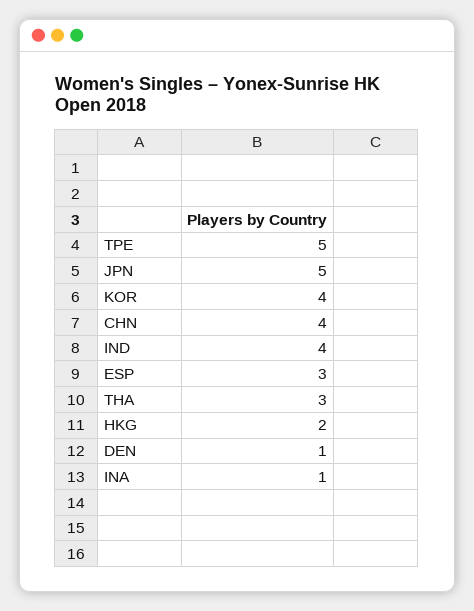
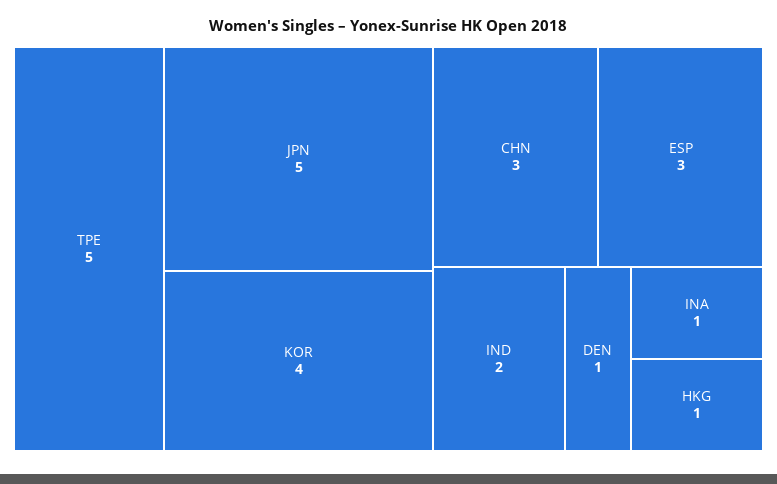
CHN: 4 -> 3
IND: 4 -> 2
THA: 3 -> none
HKG: 2 -> 1

